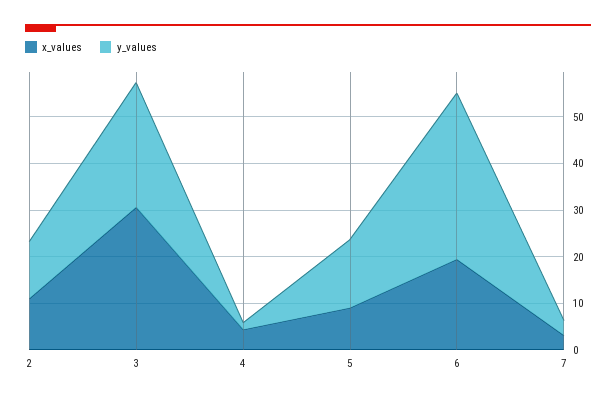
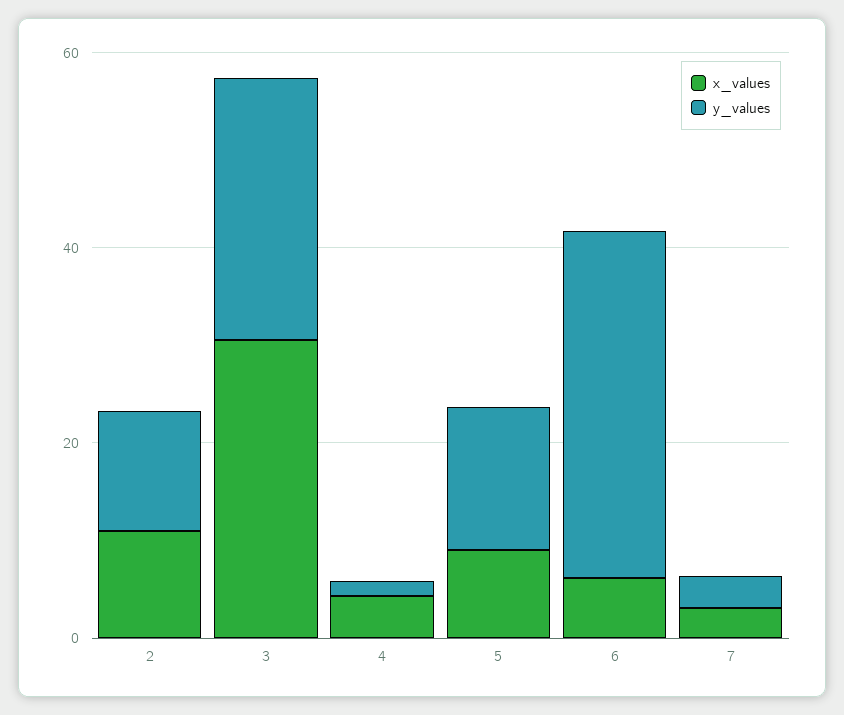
x_values, 6: 20 -> 5

